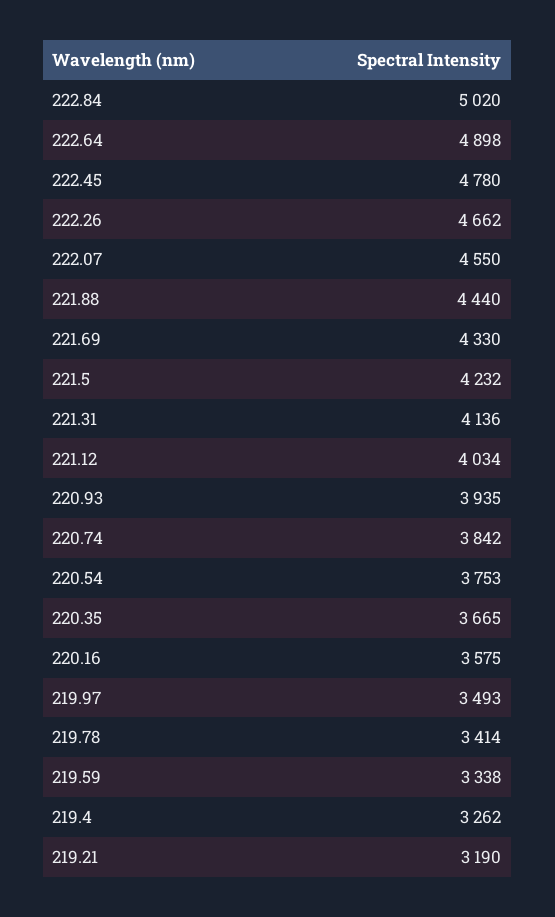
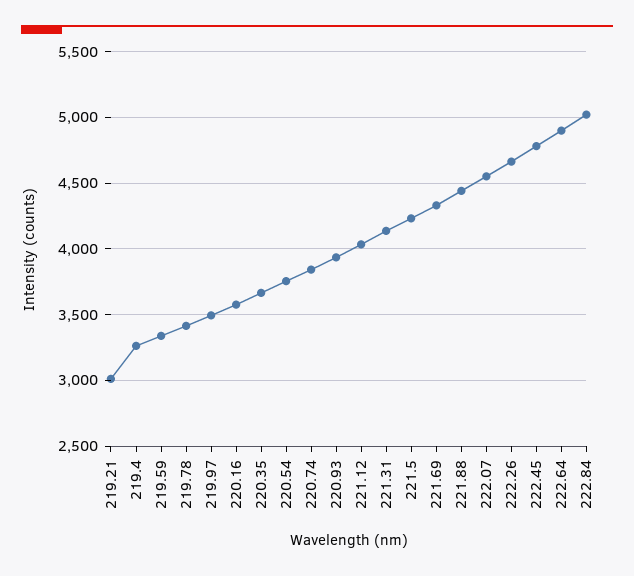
219.21: 3190 -> 3000

